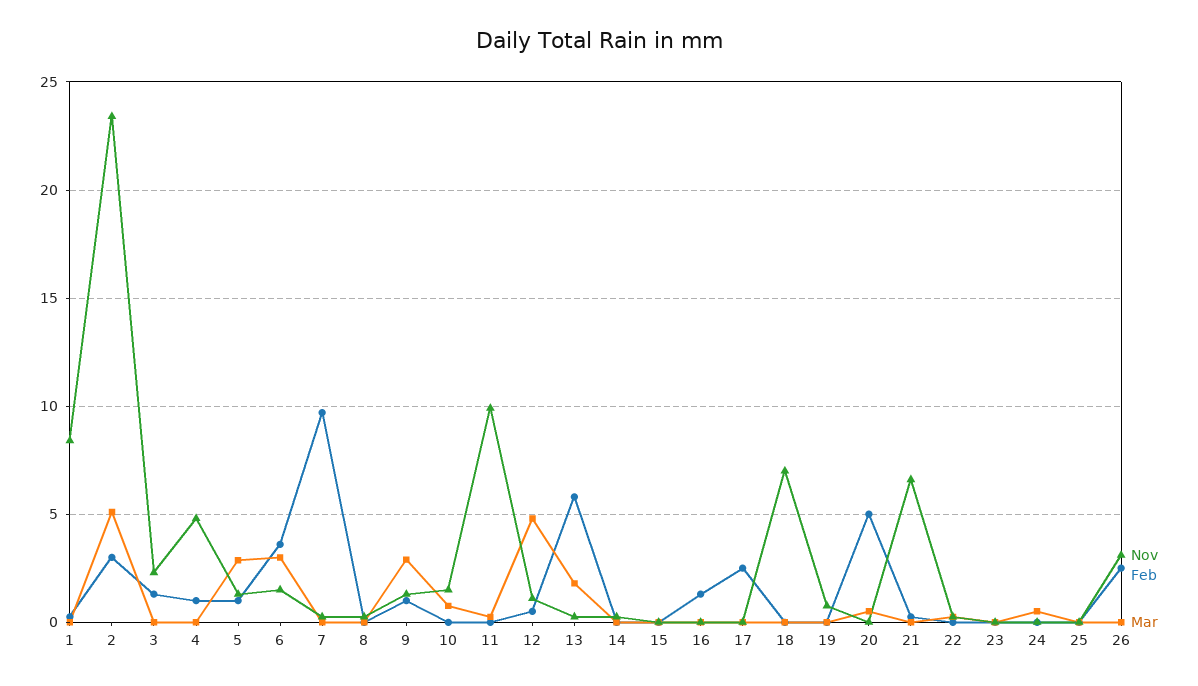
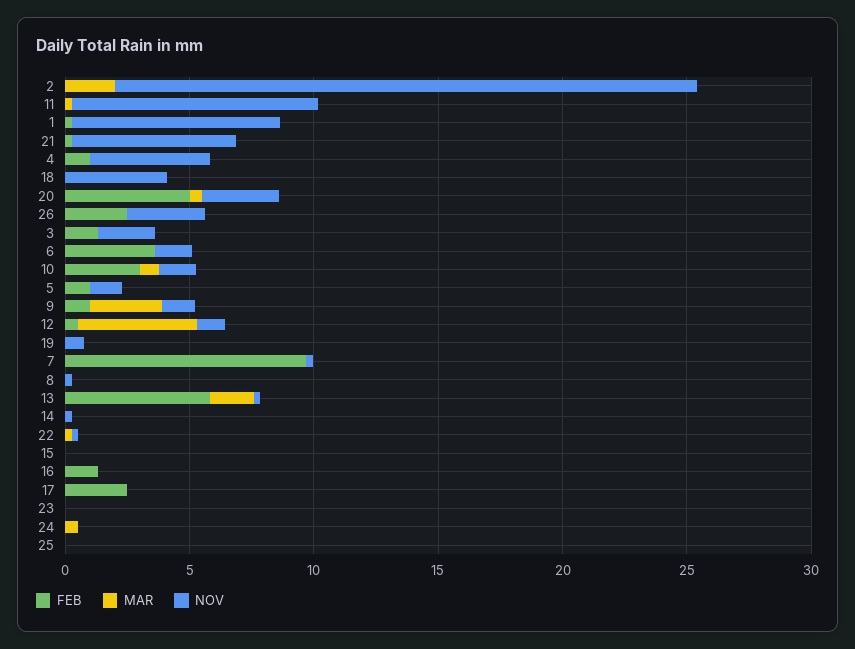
Feb, 2: 3 -> 0
Mar, 2: 5 -> 2
Mar, 5: 3 -> 0
Mar, 6: 3 -> 0
Feb, 10: 0 -> 3
Nov, 18: 7 -> 4
Nov, 20: 0 -> 3

